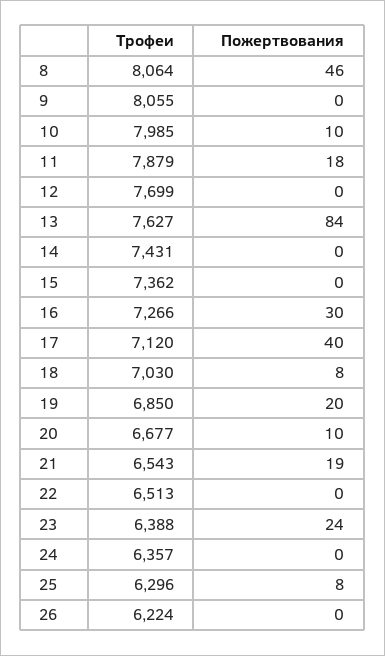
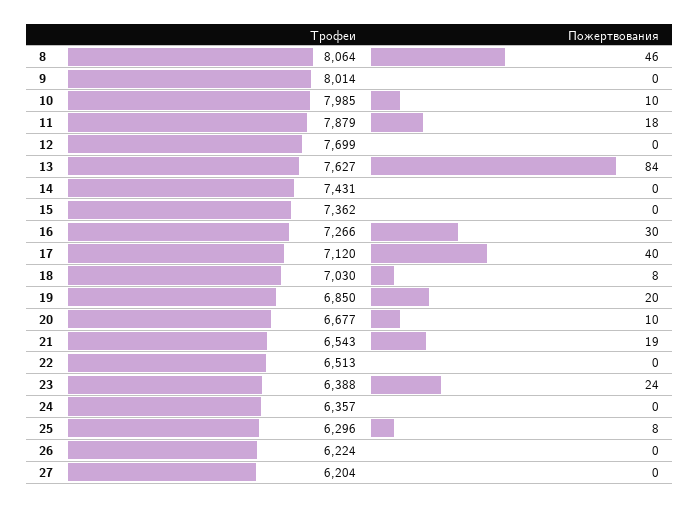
Трофеи, 9: 8055 -> 8014
Трофеи, 27: none -> 6204
Пожертвования, 27: none -> 0

